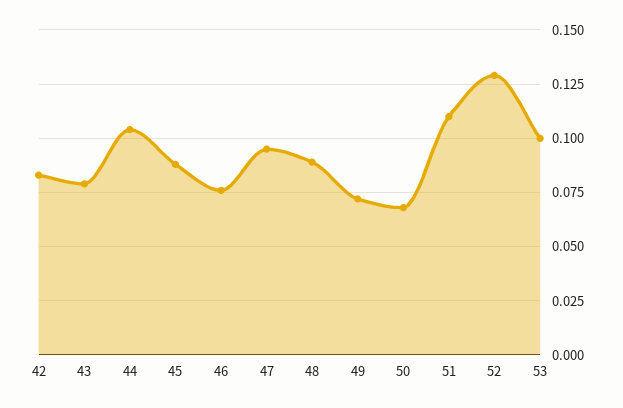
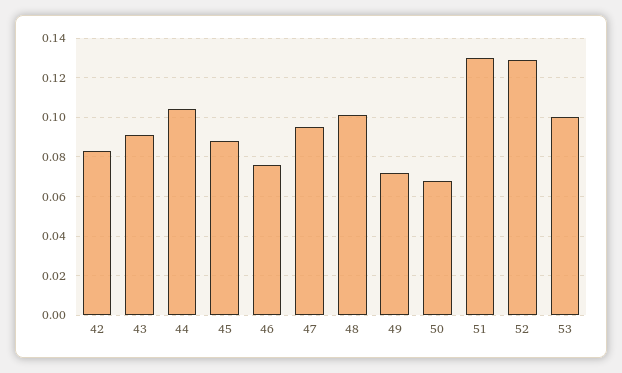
43: 0.08 -> 0.09
48: 0.09 -> 0.1
51: 0.11 -> 0.13

